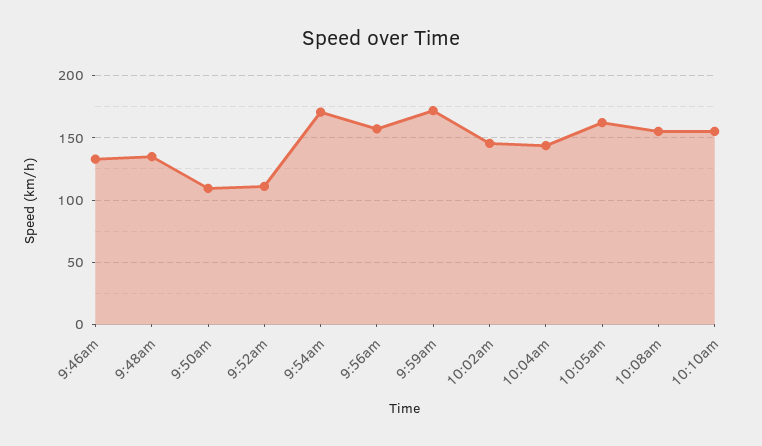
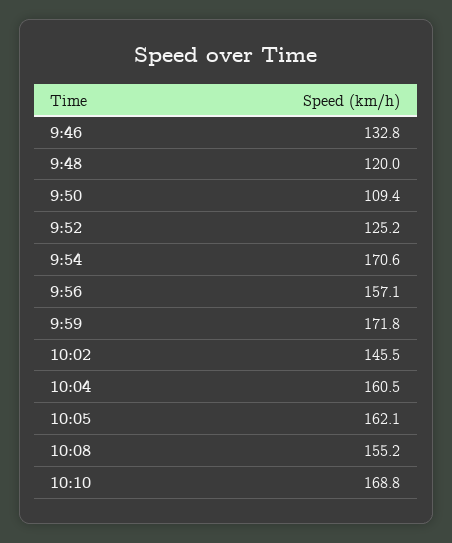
9:48am: 135 -> 120
9:52am: 110 -> 125.2
10:04am: 145 -> 160.5
10:10am: 155 -> 168.8

